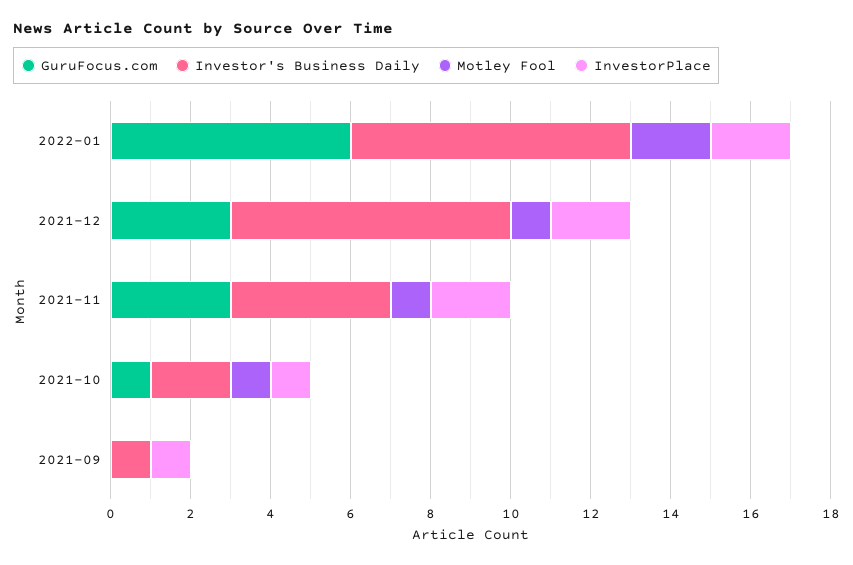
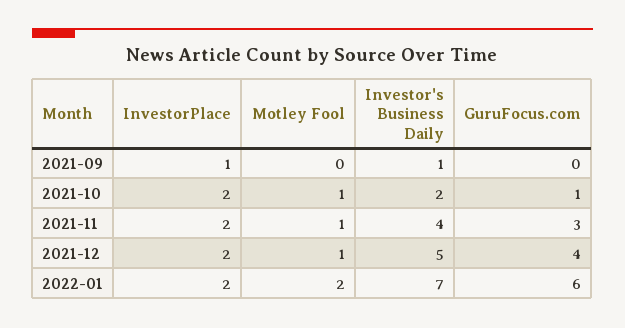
GuruFocus.com, 2021-12: 3 -> 4
Investor's Business Daily, 2021-12: 7 -> 5
InvestorPlace, 2021-10: 1 -> 2

